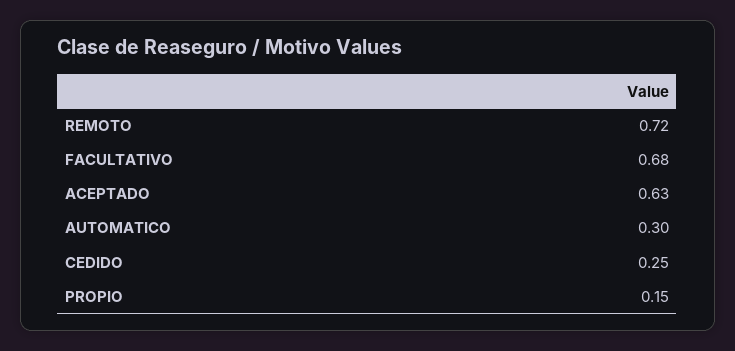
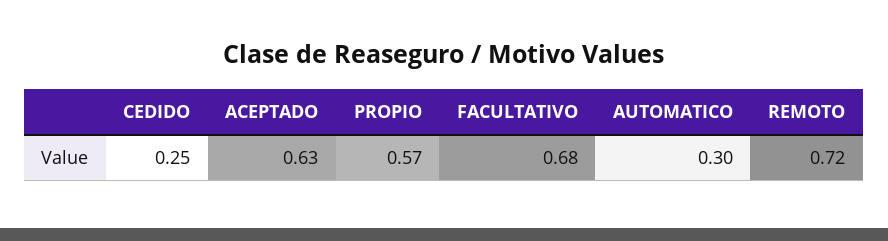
PROPIO: 0.15 -> 0.57

